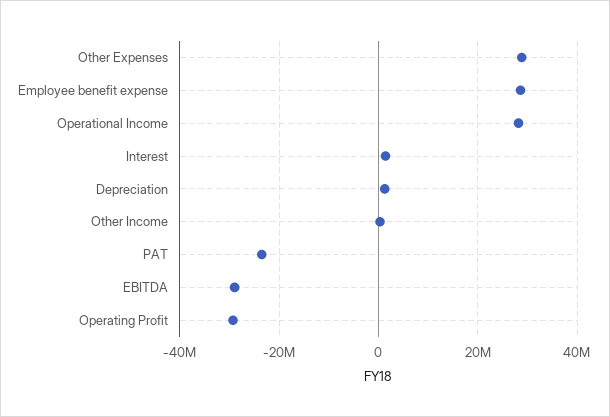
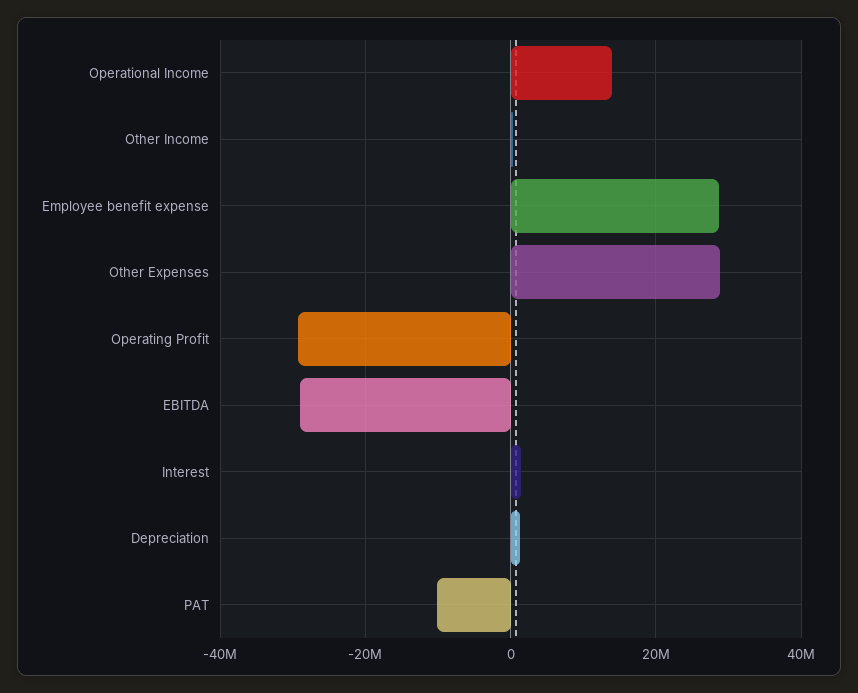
Operational Income: 28000000 -> 14000000
PAT: -24000000 -> -10000000

